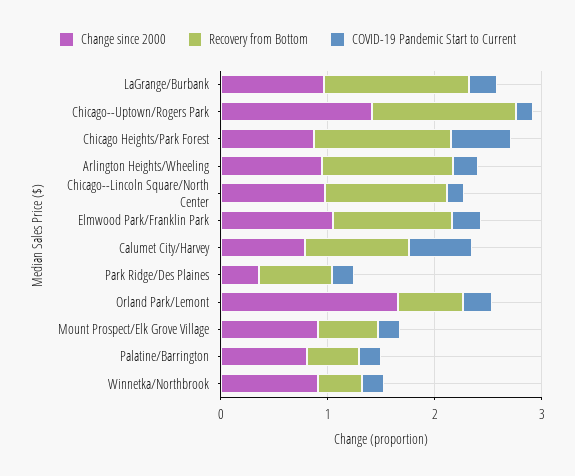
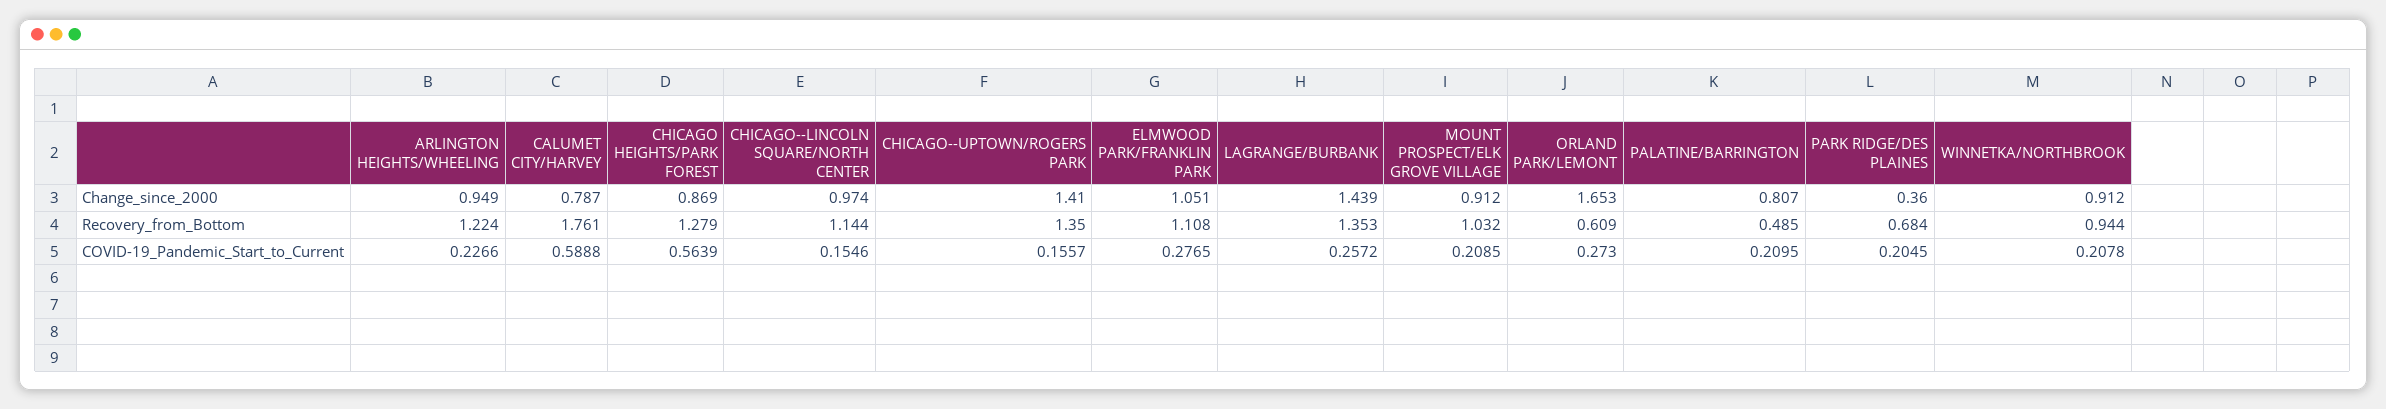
Change since 2000, LaGrange/Burbank: 1 -> 1.439
Recovery from Bottom, Calumet City/Harvey: 1 -> 1.761
Recovery from Bottom, Mount Prospect/Elk Grove Village: 0.6 -> 1.032
Recovery from Bottom, Winnetka/Northbrook: 0.4 -> 0.944

